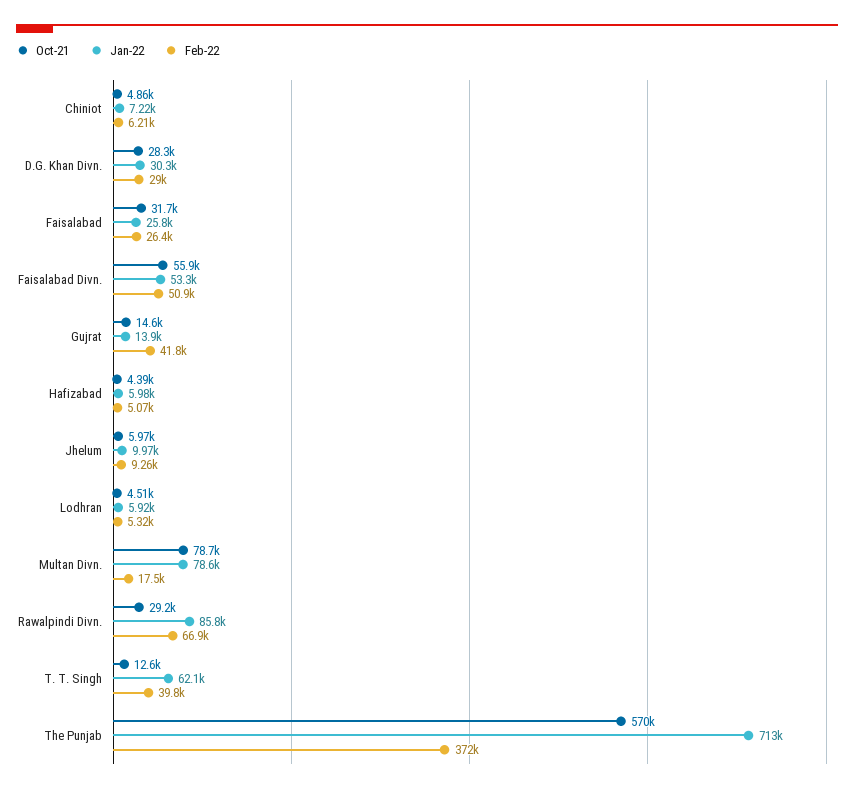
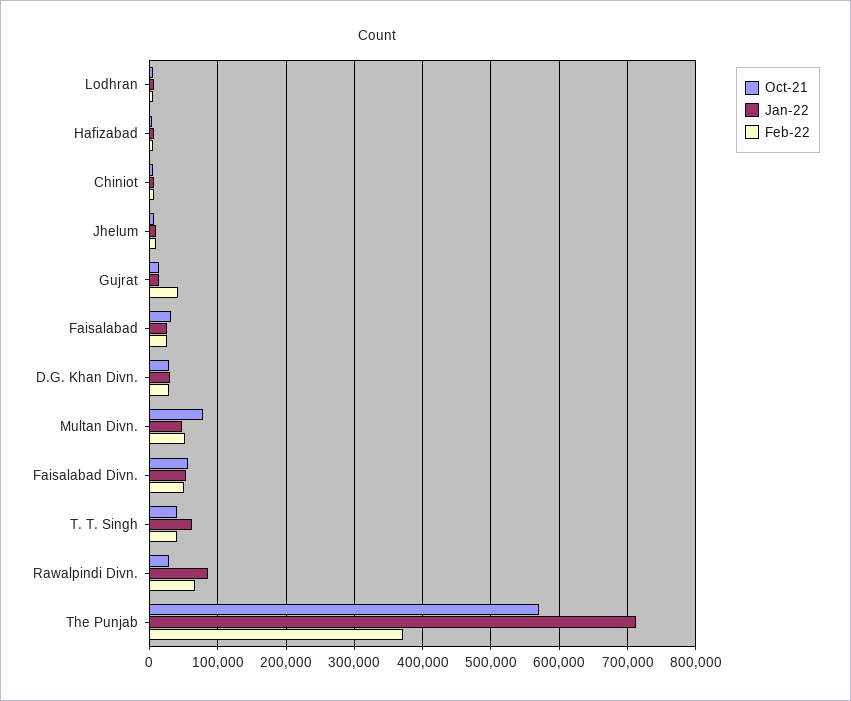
Jan-22, Multan Divn.: 78600 -> 50000
Feb-22, Multan Divn.: 17500 -> 50000
Oct-21, T. T. Singh: 12600 -> 40000

